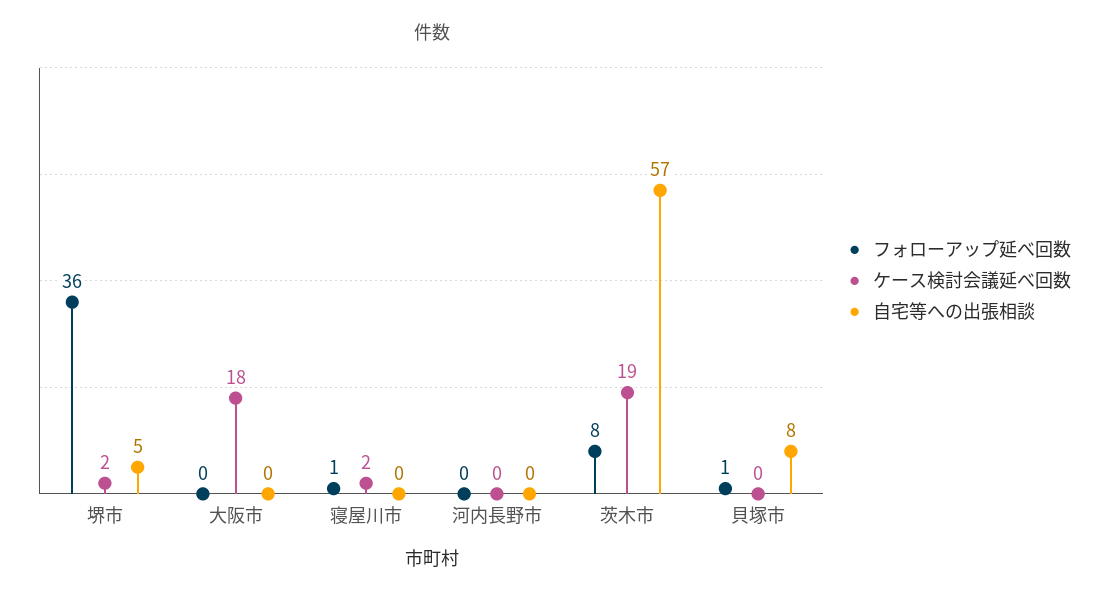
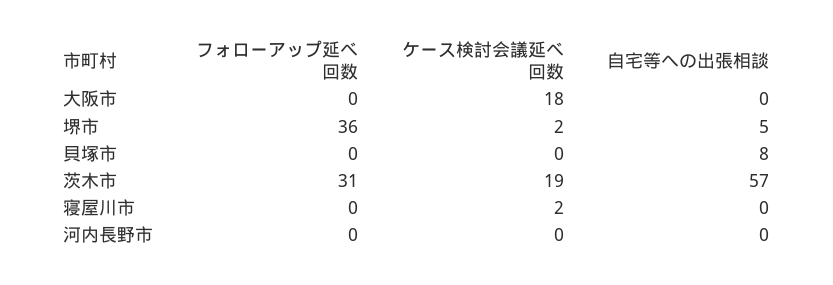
フォローアップ延べ回数, 寝屋川市: 1 -> 0
フォローアップ延べ回数, 茨木市: 8 -> 31
フォローアップ延べ回数, 貝塚市: 1 -> 0

